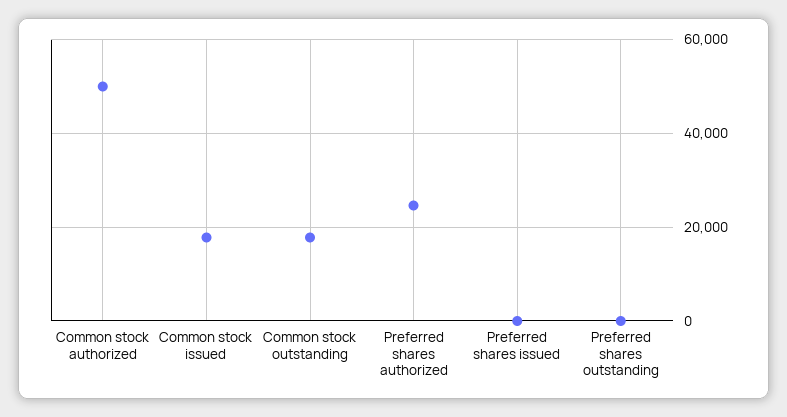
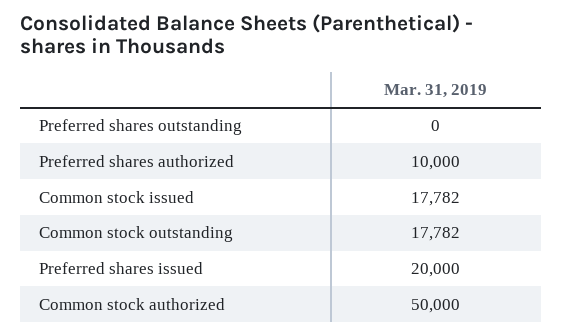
Preferred shares authorized: 24000 -> 10000
Preferred shares issued: 0 -> 20000

